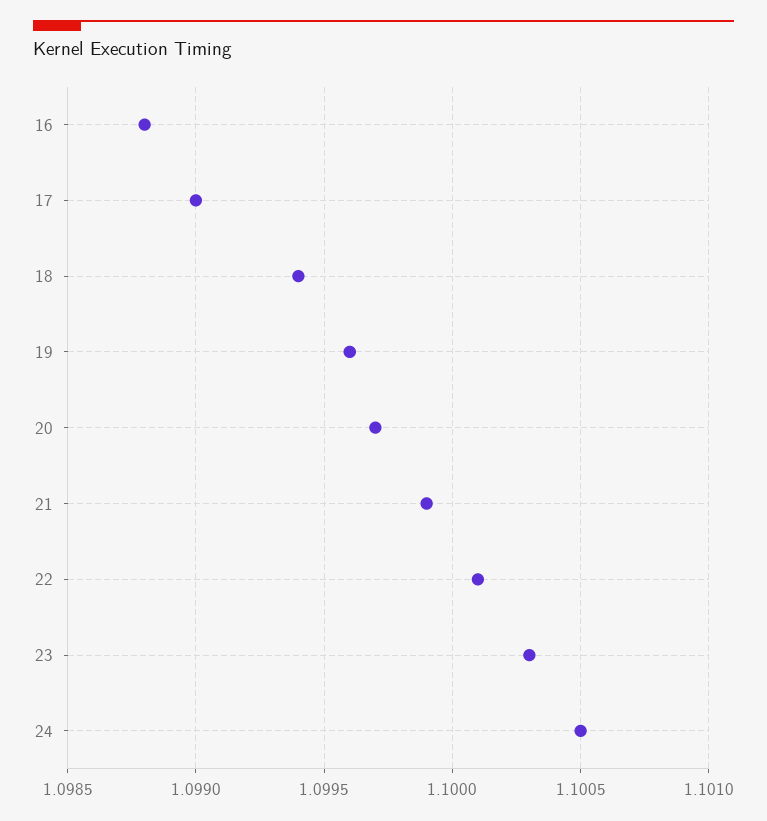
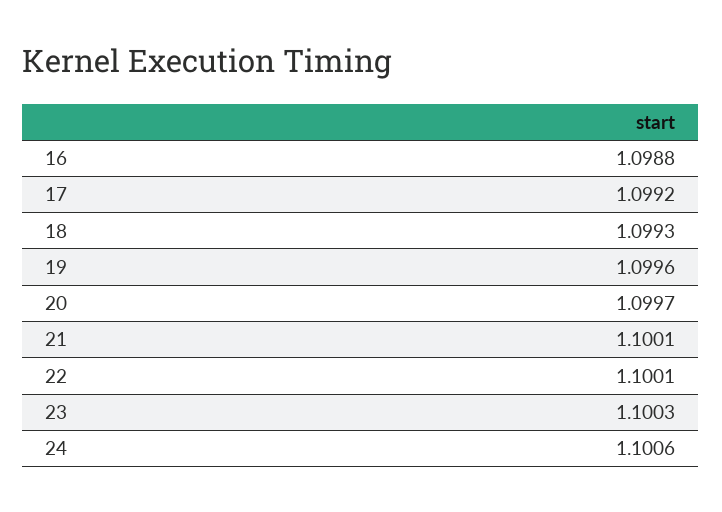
17: 1.099 -> 1.0992
18: 1.0994 -> 1.0993
21: 1.0999 -> 1.1001
24: 1.1005 -> 1.1006

